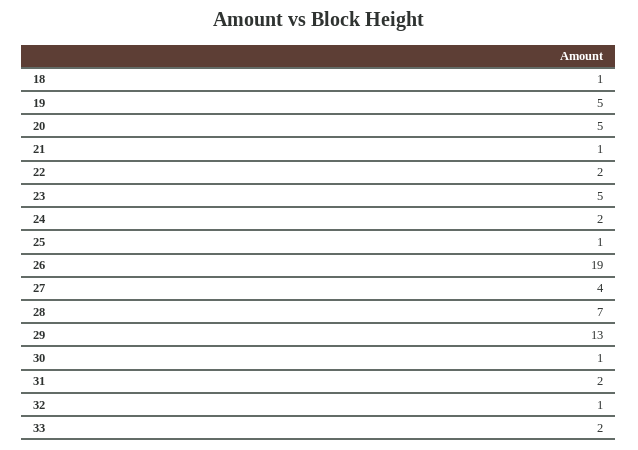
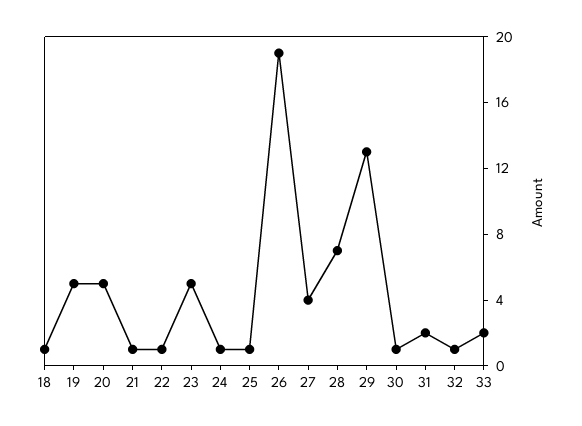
22: 2 -> 1
24: 2 -> 1

